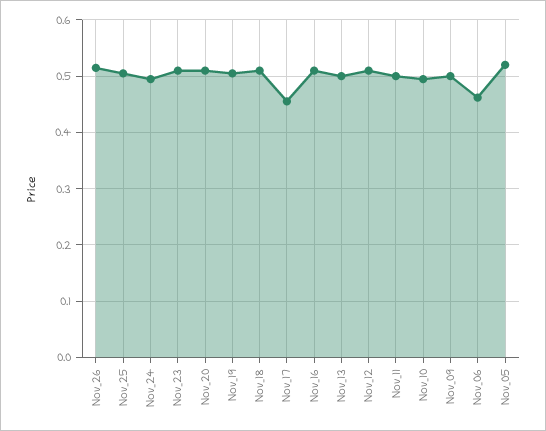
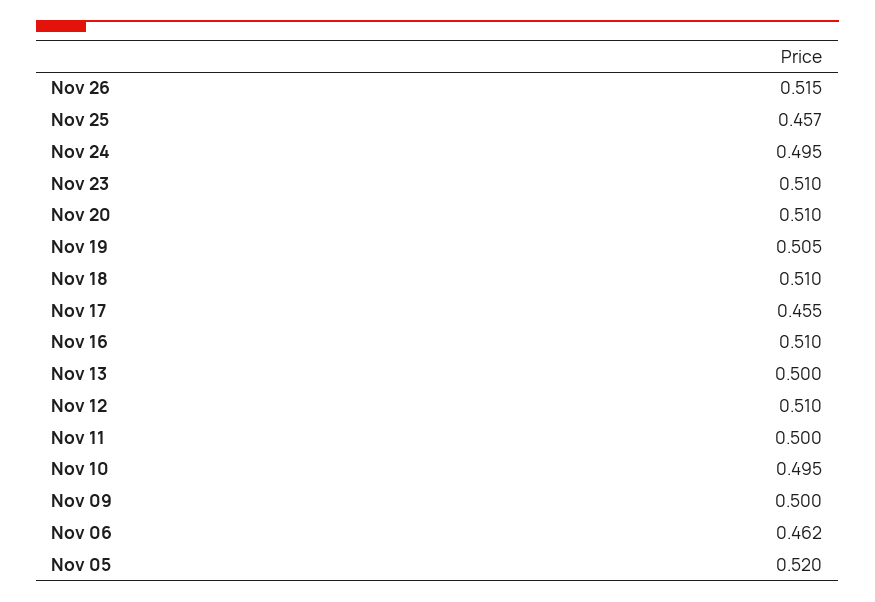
Nov_25: 0.5 -> 0.457

